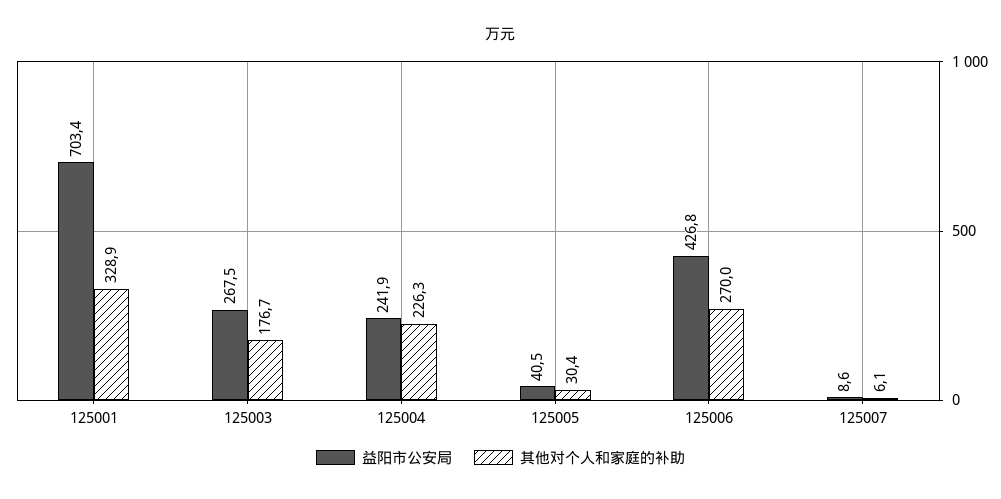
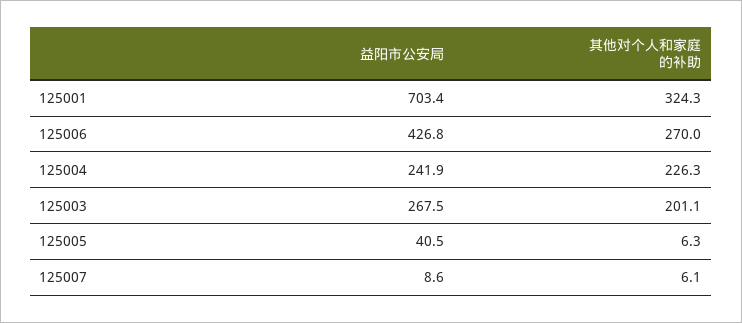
其他对个人和家庭的补助, 125001: 328.9 -> 324.3
其他对个人和家庭的补助, 125003: 176.7 -> 201.1
其他对个人和家庭的补助, 125005: 30.4 -> 6.3

